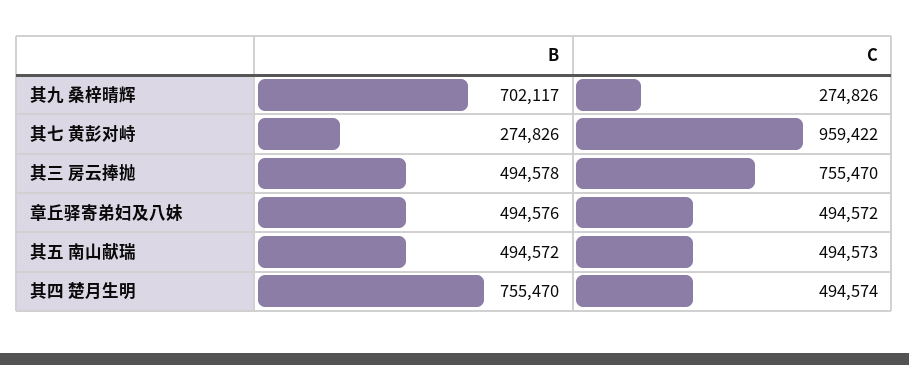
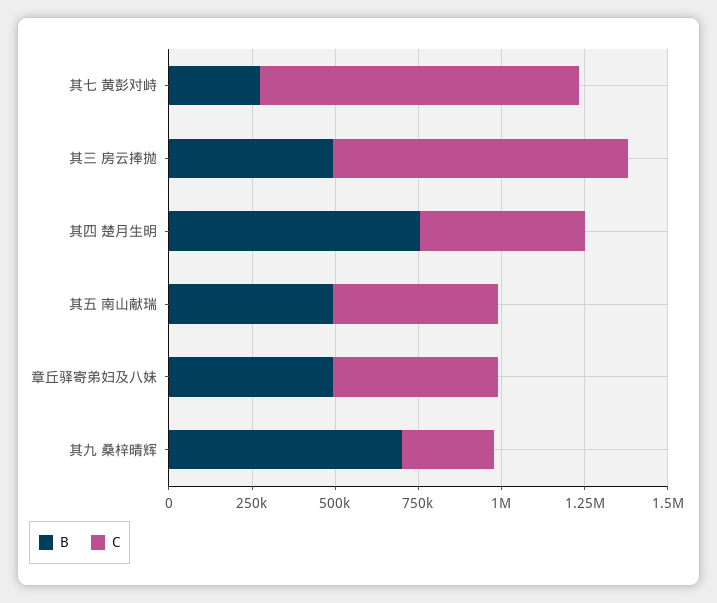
C, 其三 房云捧抛: 755470 -> 900000

